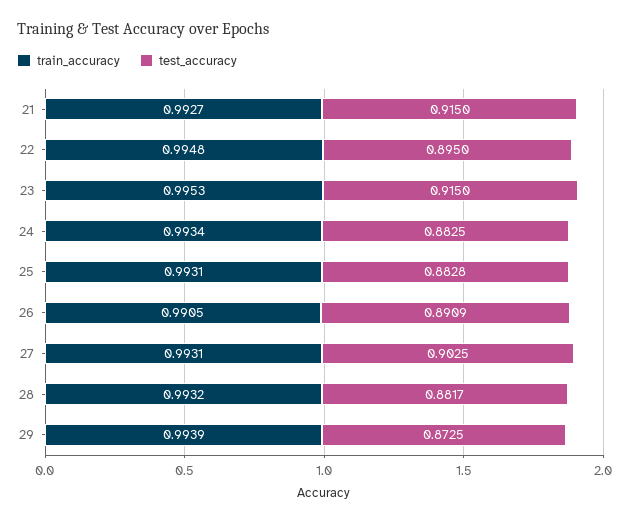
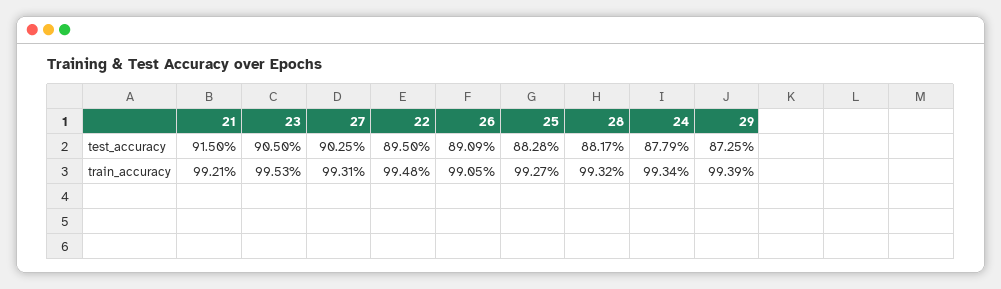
train_accuracy, 21: 0.9927 -> 0.9921
test_accuracy, 23: 0.915 -> 0.905
test_accuracy, 24: 0.8825 -> 0.8779
train_accuracy, 25: 0.9931 -> 0.9927

